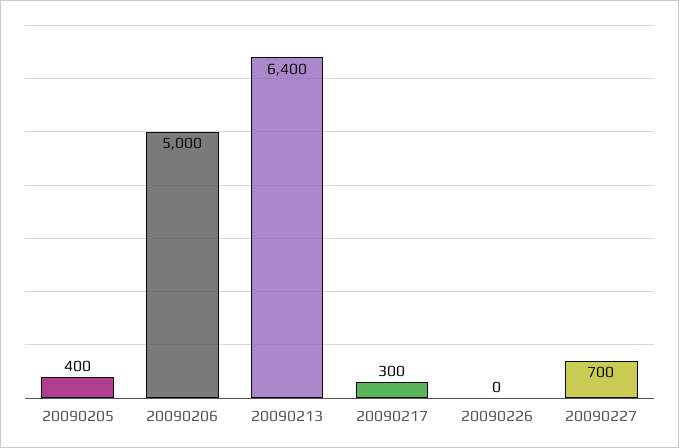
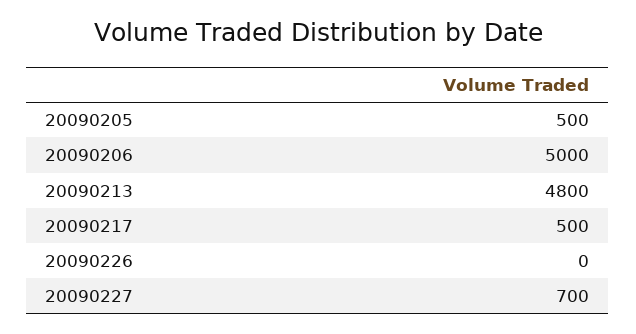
20090205: 400 -> 500
20090213: 6400 -> 4800
20090217: 300 -> 500

